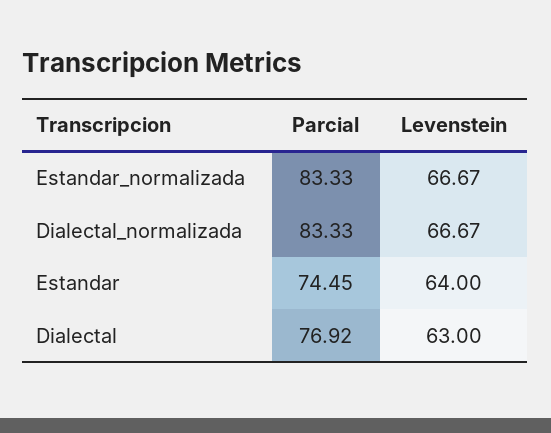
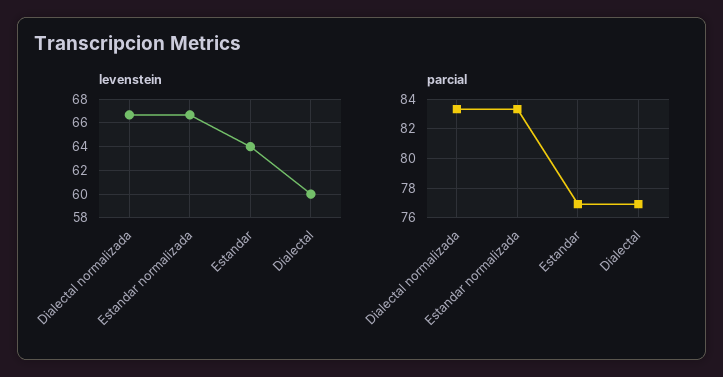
Parcial, Estandar: 74.45 -> 77
Levenstein, Dialectal: 63 -> 60

